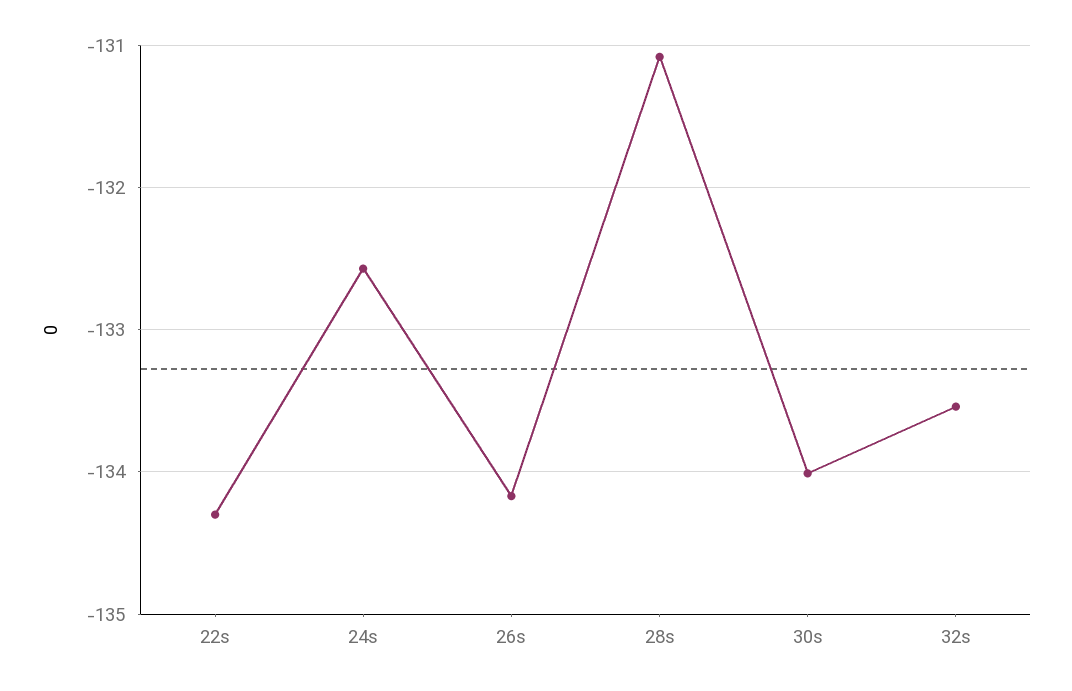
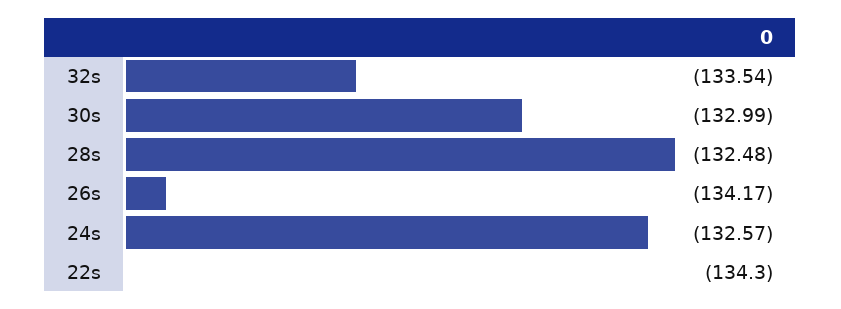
28s: -131.1 -> -132.48
30s: -134 -> -132.99

